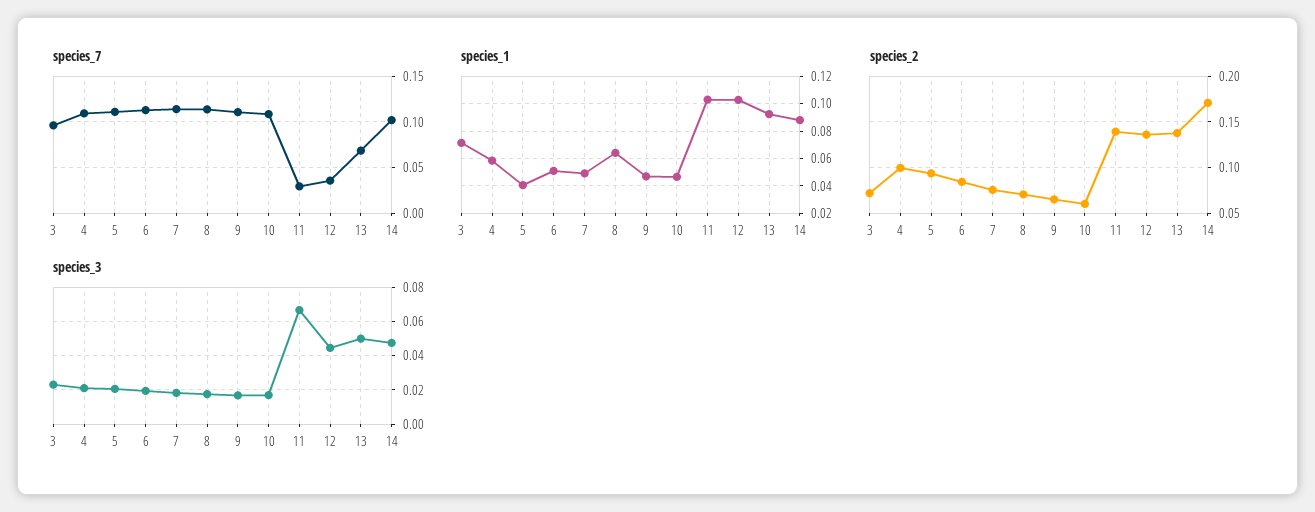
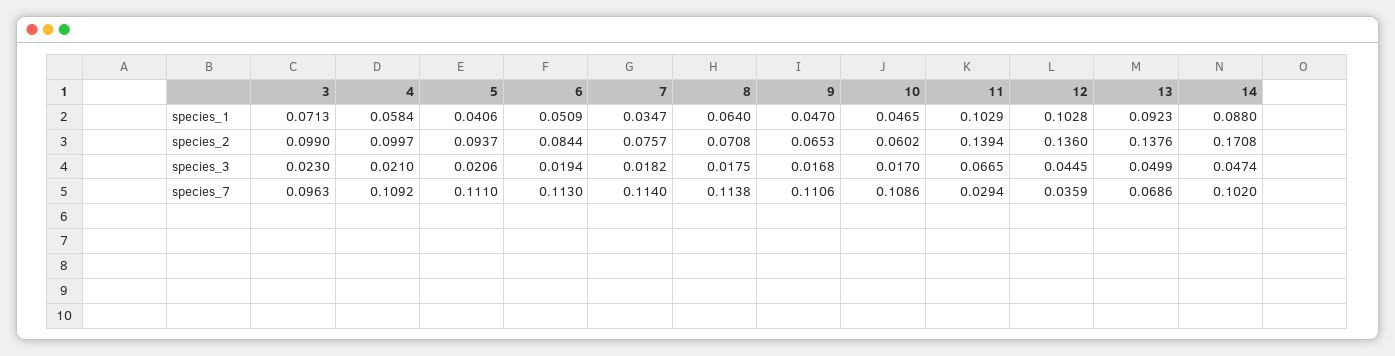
species_1, 7: 0.05 -> 0.0347
species_2, 3: 0.07 -> 0.099

